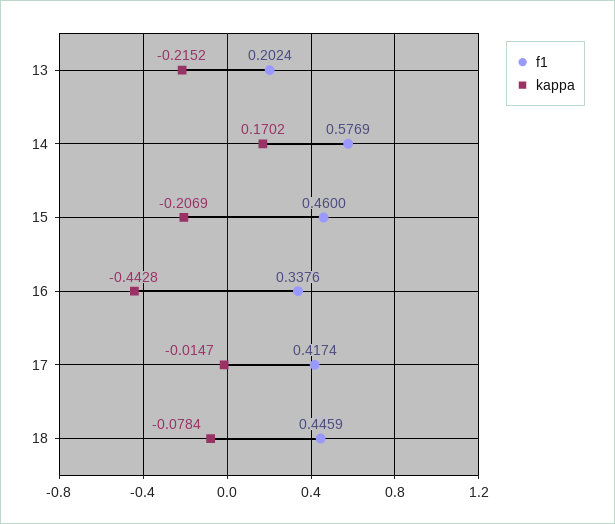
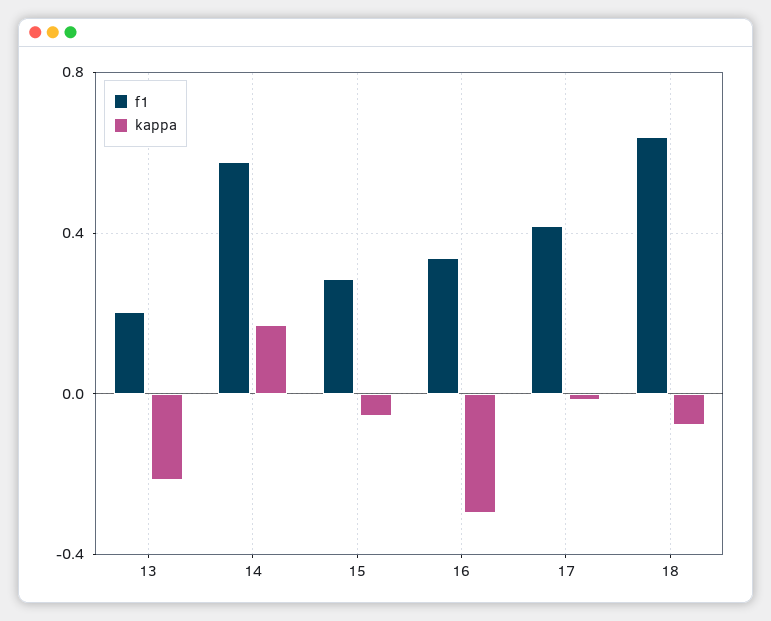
f1, 15: 0.46 -> 0.3
kappa, 15: -0.2069 -> -0.05
kappa, 16: -0.4428 -> -0.3
f1, 18: 0.4459 -> 0.65

